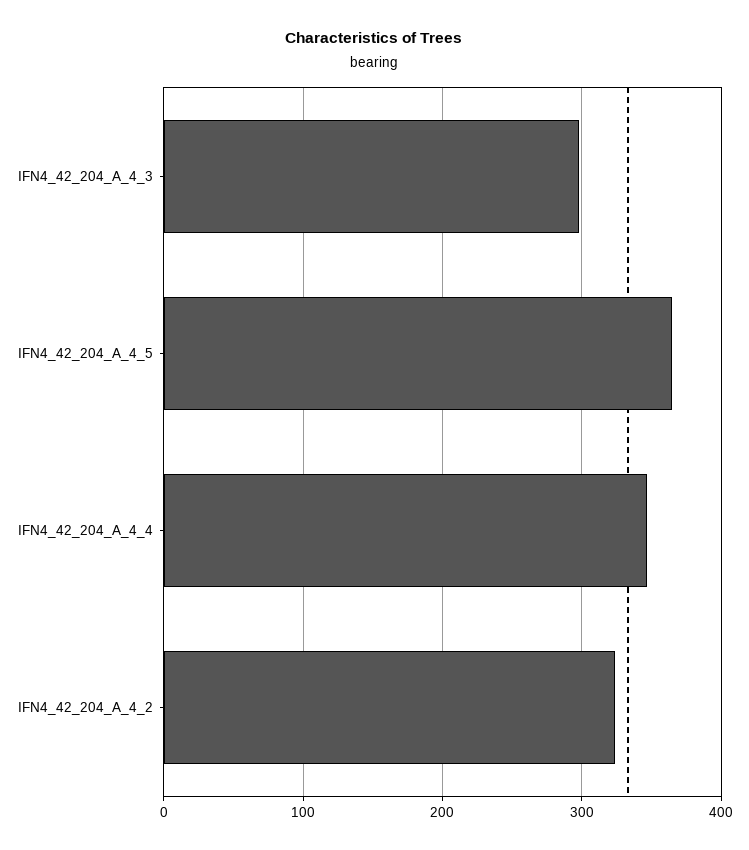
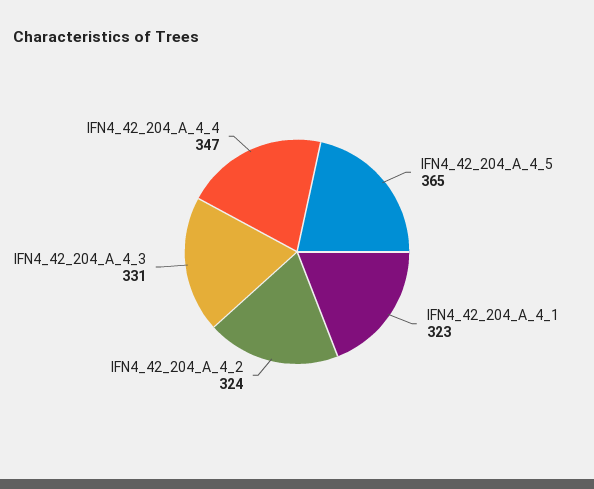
IFN4_42_204_A_4_3: 300 -> 331
IFN4_42_204_A_4_1: none -> 323

